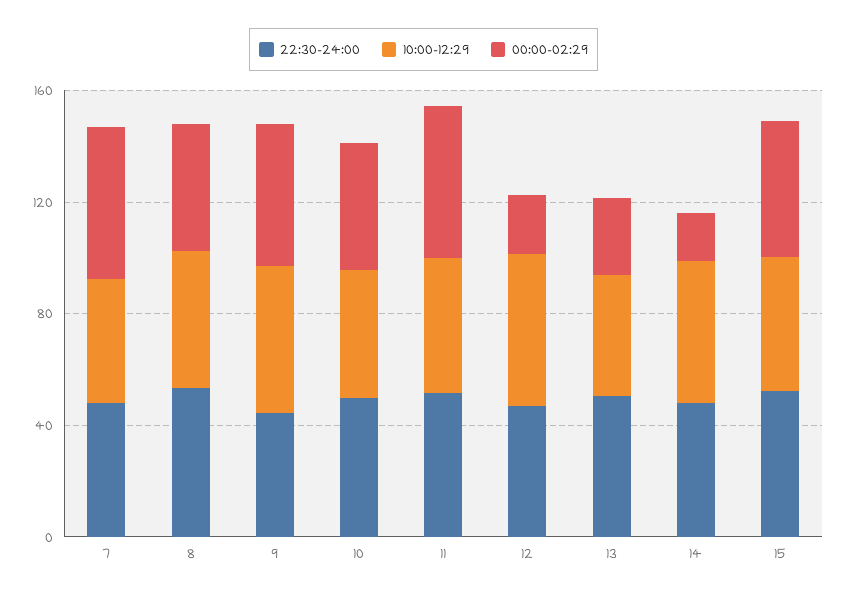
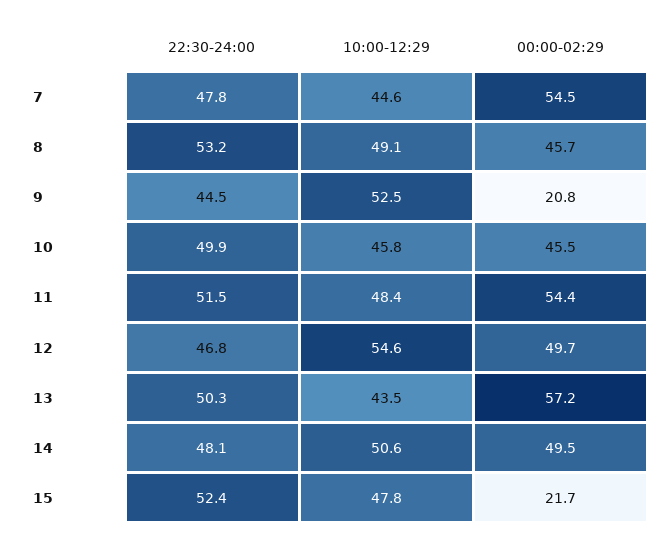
00:00-02:29, 9: 50 -> 20.8
00:00-02:29, 12: 20 -> 49.7
00:00-02:29, 13: 30 -> 57.2
00:00-02:29, 14: 20 -> 49.5
00:00-02:29, 15: 50 -> 21.7

